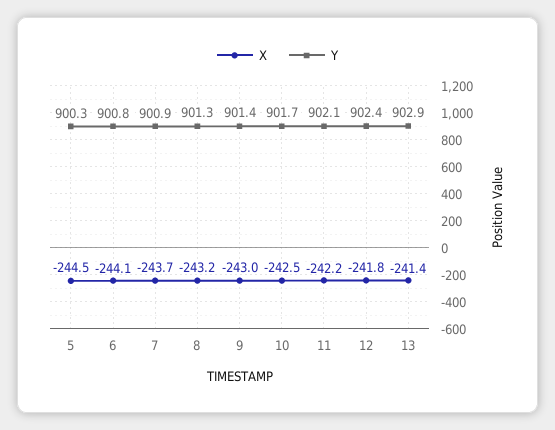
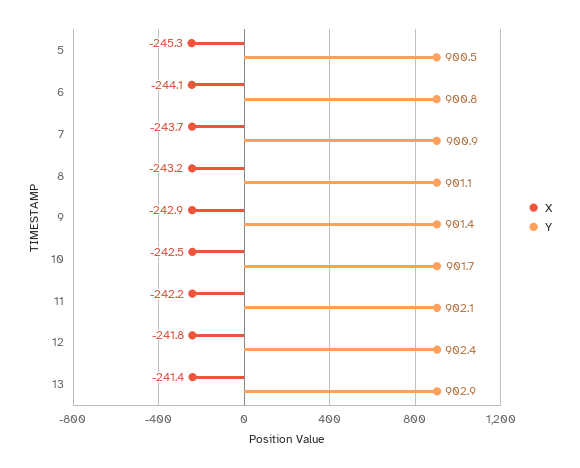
X, 5: -244.5 -> -245.3
Y, 5: 900.3 -> 900.5
Y, 8: 901.3 -> 901.1
X, 9: -243 -> -242.9

